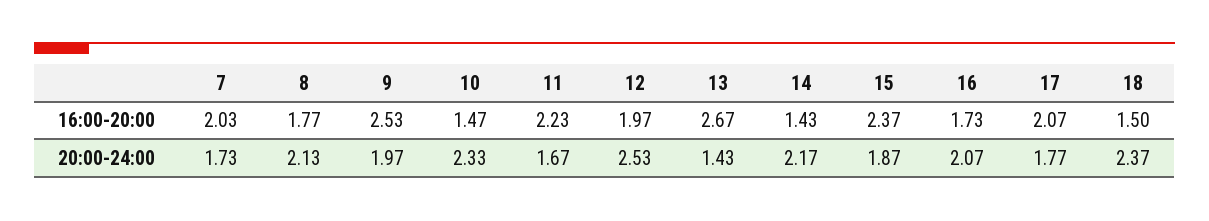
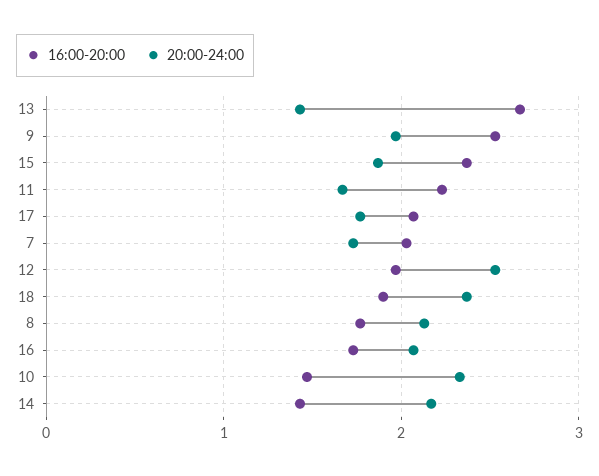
16:00-20:00, 18: 1.5 -> 1.9

